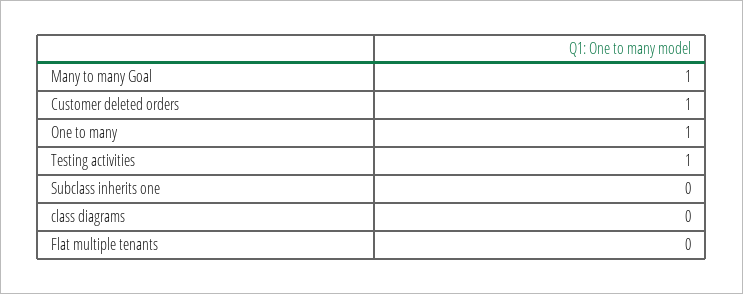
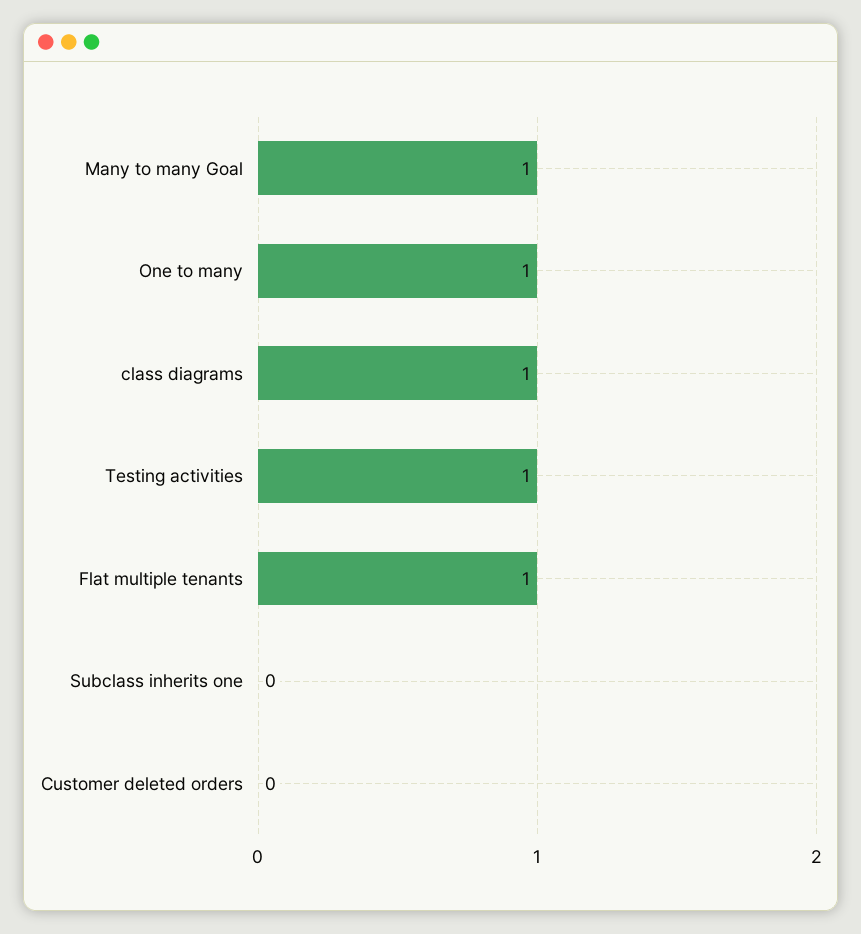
Customer deleted orders: 1 -> 0
class diagrams: 0 -> 1
Flat multiple tenants: 0 -> 1

